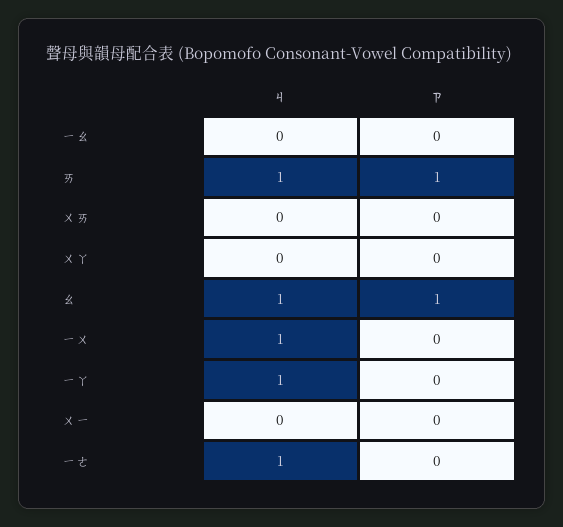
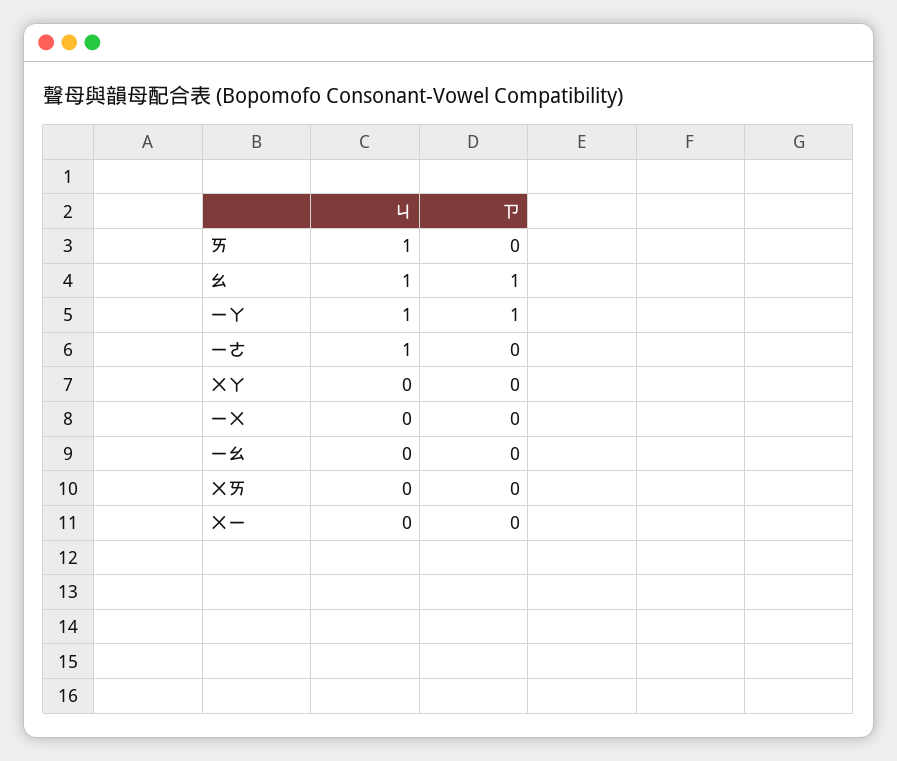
ㄗ, ㄞ: 1 -> 0
ㄐ, ㄧㄨ: 1 -> 0
ㄗ, ㄧㄚ: 0 -> 1

